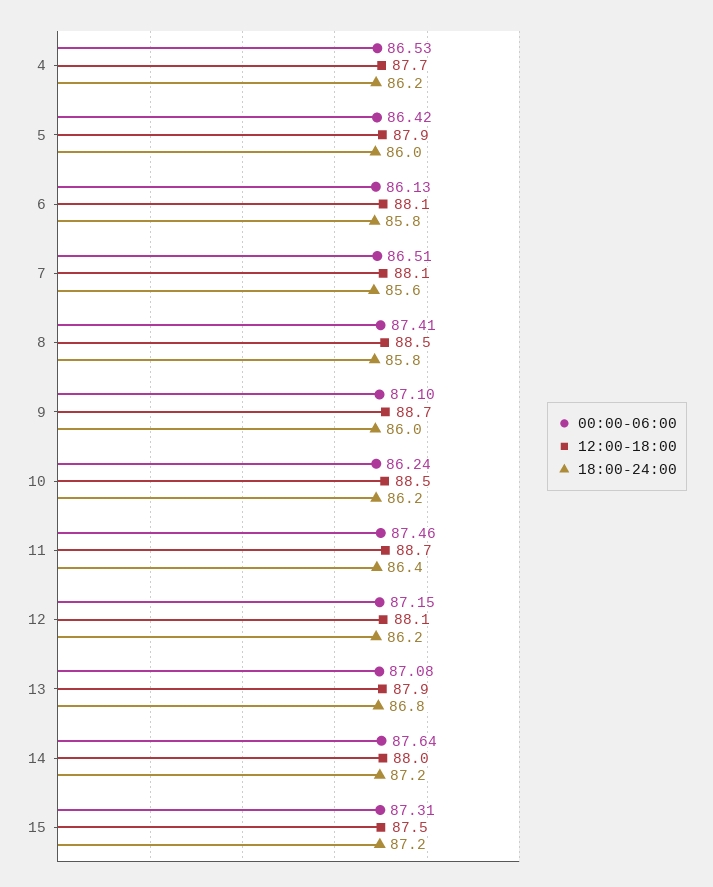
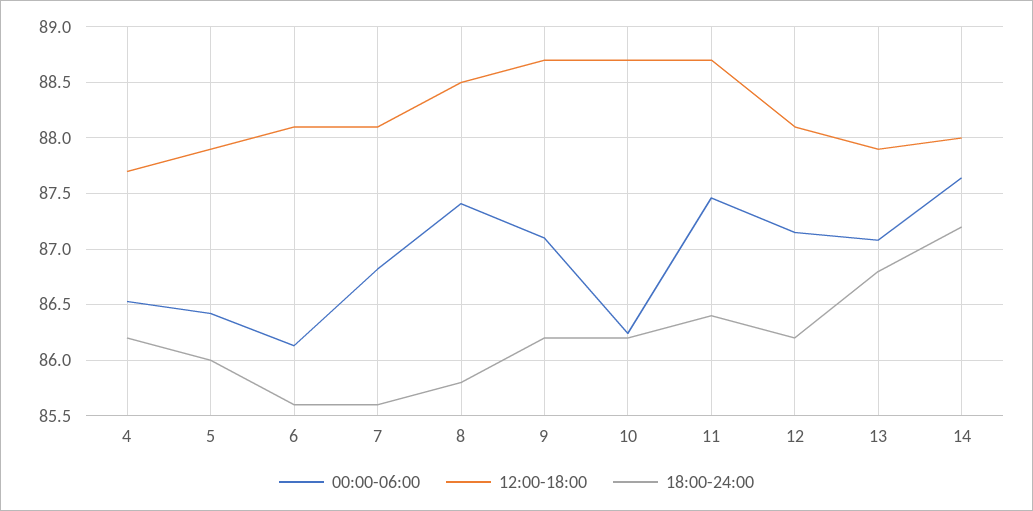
18:00-24:00, 6: 85.8 -> 85.6
00:00-06:00, 7: 86.51 -> 86.8
18:00-24:00, 9: 86 -> 86.2
12:00-18:00, 10: 88.5 -> 88.7
00:00-06:00, 15: 87.31 -> none
12:00-18:00, 15: 87.5 -> none
18:00-24:00, 15: 87.2 -> none

